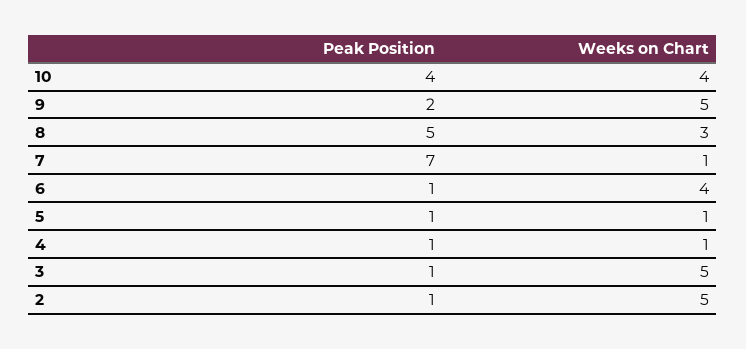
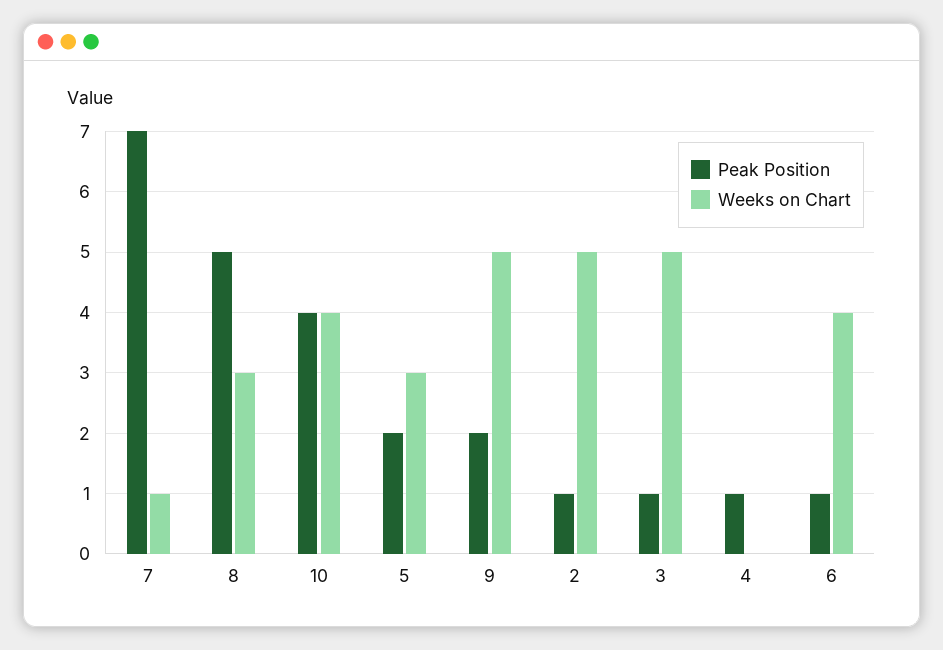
Peak Position, 5: 1 -> 2
Weeks on Chart, 5: 1 -> 3
Weeks on Chart, 4: 1 -> 0

